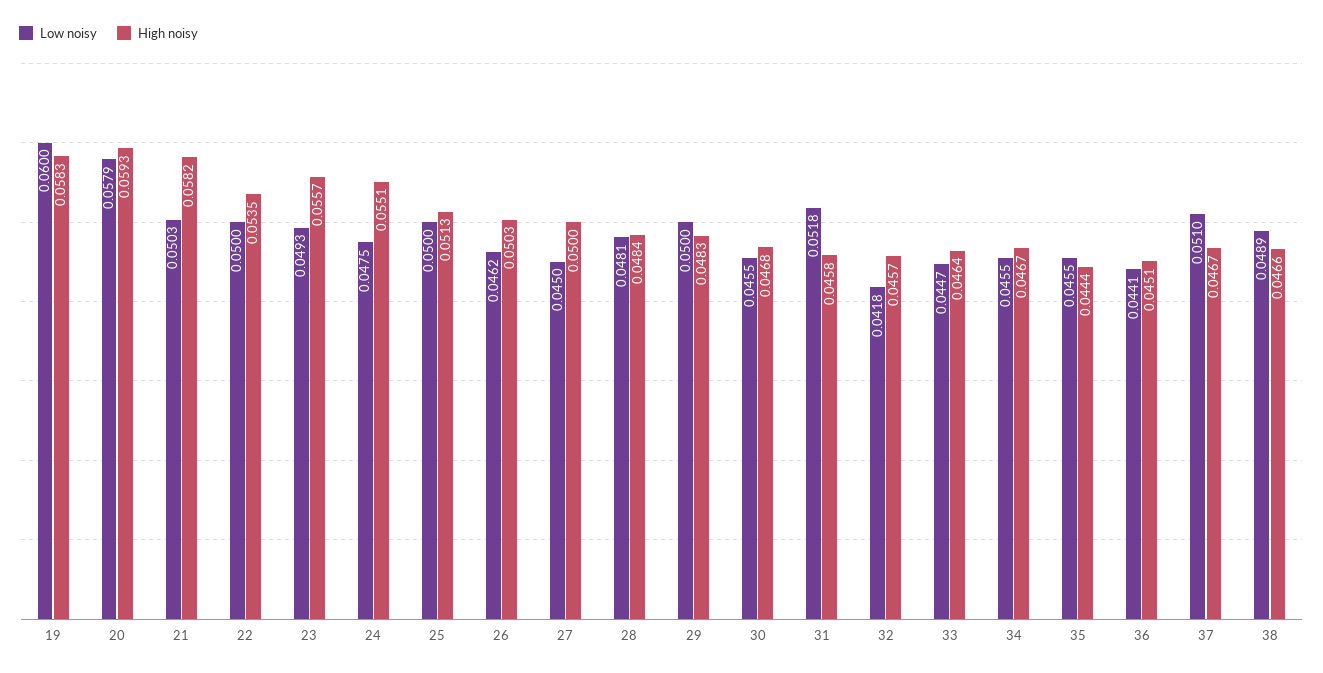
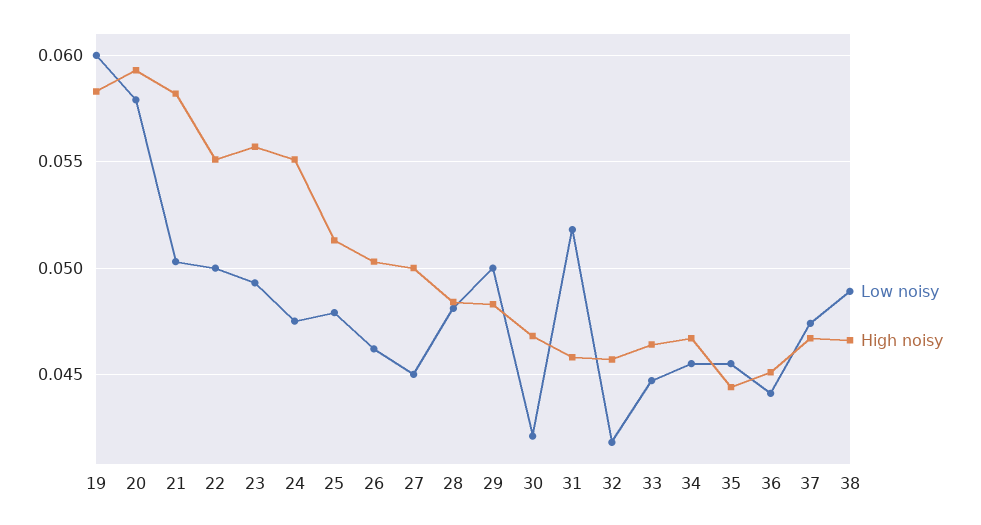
High noisy, 22: 0.0535 -> 0.055
Low noisy, 25: 0.05 -> 0.048
Low noisy, 30: 0.0455 -> 0.042
Low noisy, 37: 0.051 -> 0.0475

